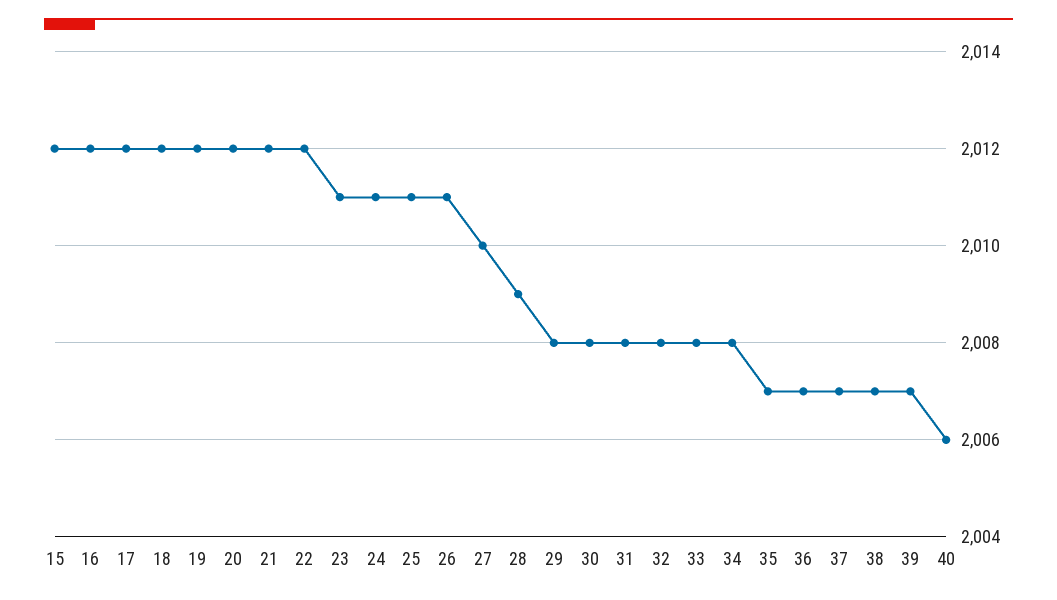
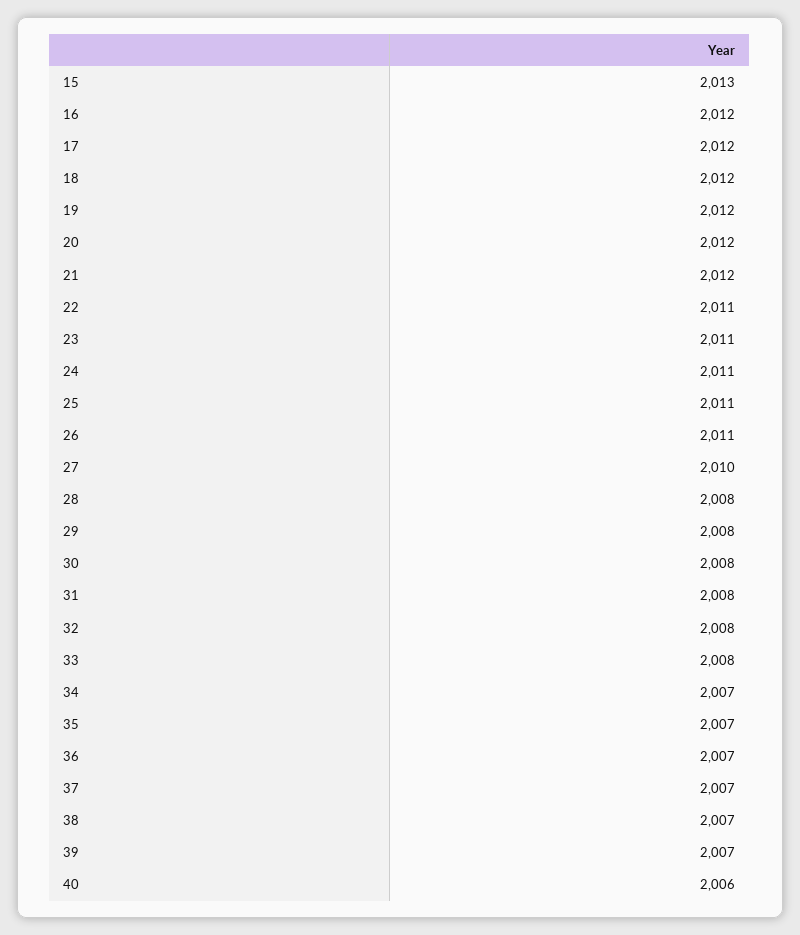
15: 2012 -> 2013
22: 2012 -> 2011
28: 2009 -> 2008
34: 2008 -> 2007

